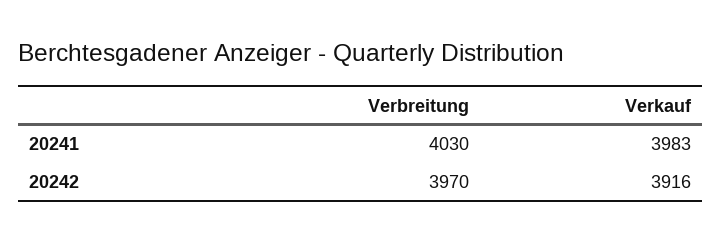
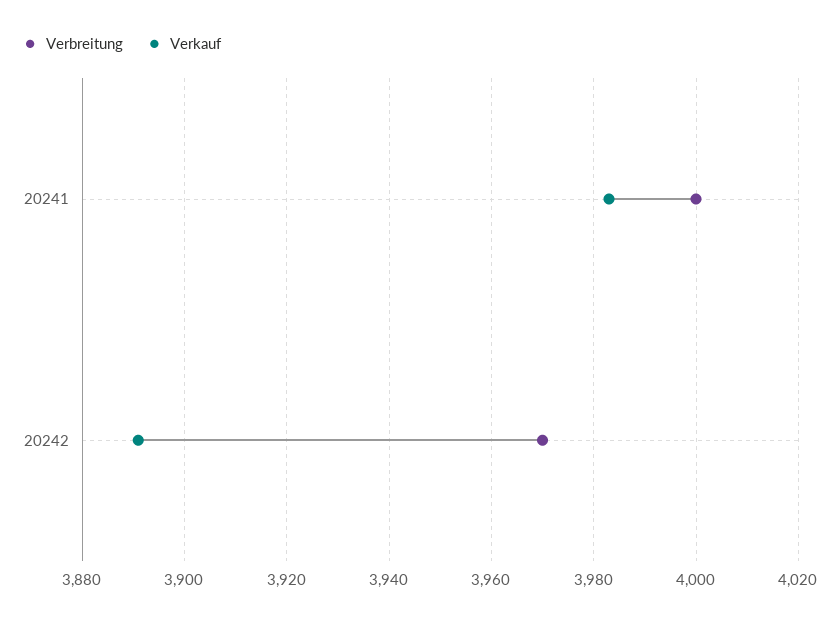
Verbreitung, 20241: 4030 -> 4000
Verkauf, 20242: 3916 -> 3890

